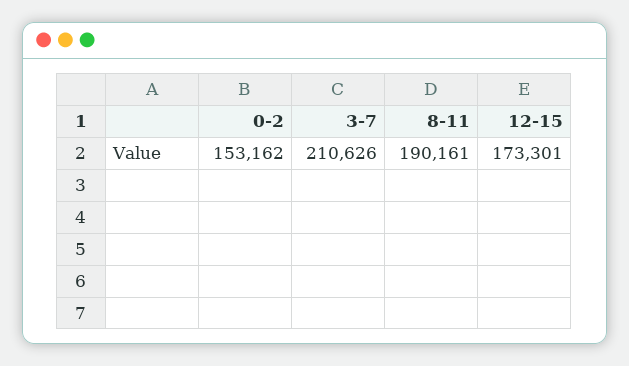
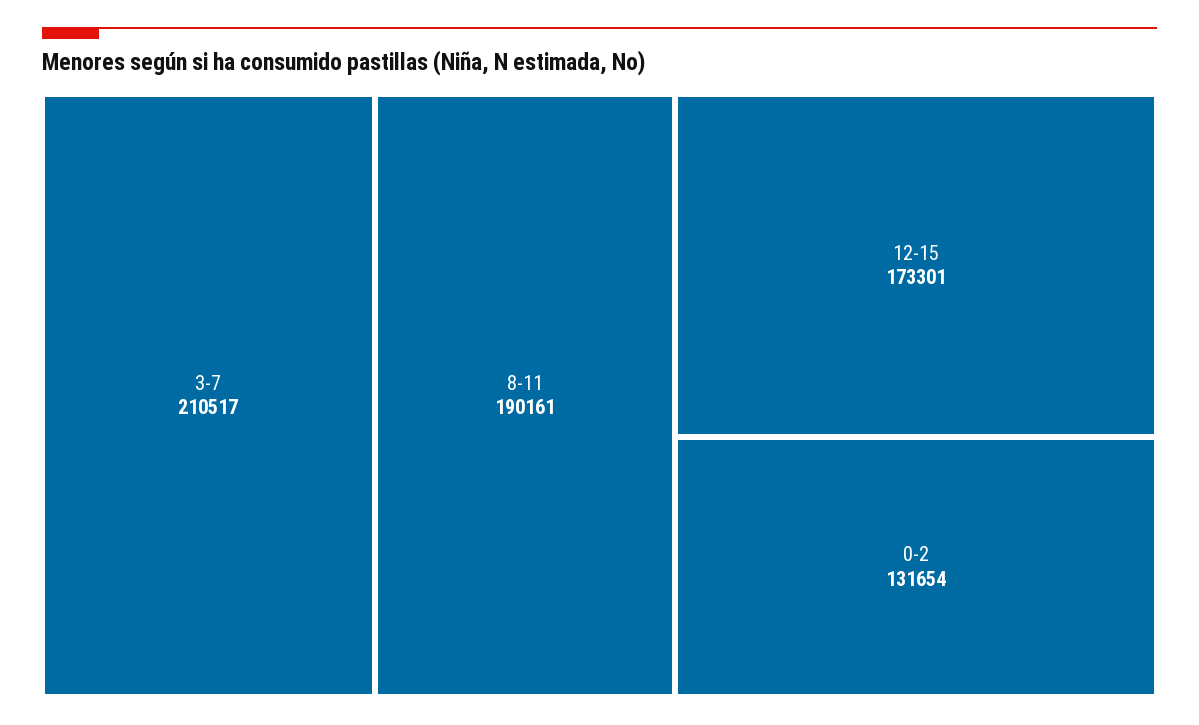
0-2: 153162 -> 131654
3-7: 210626 -> 210517

